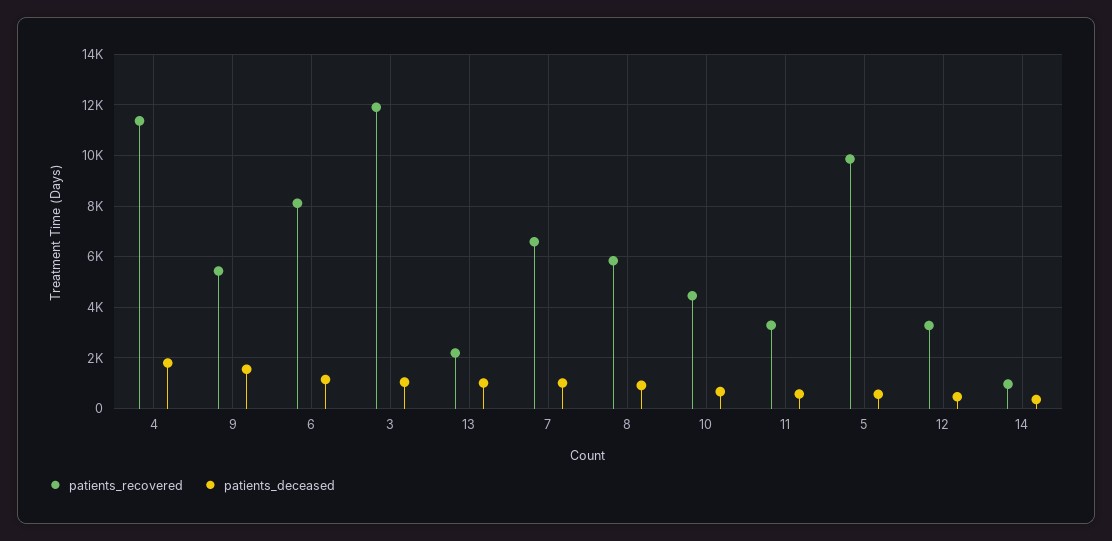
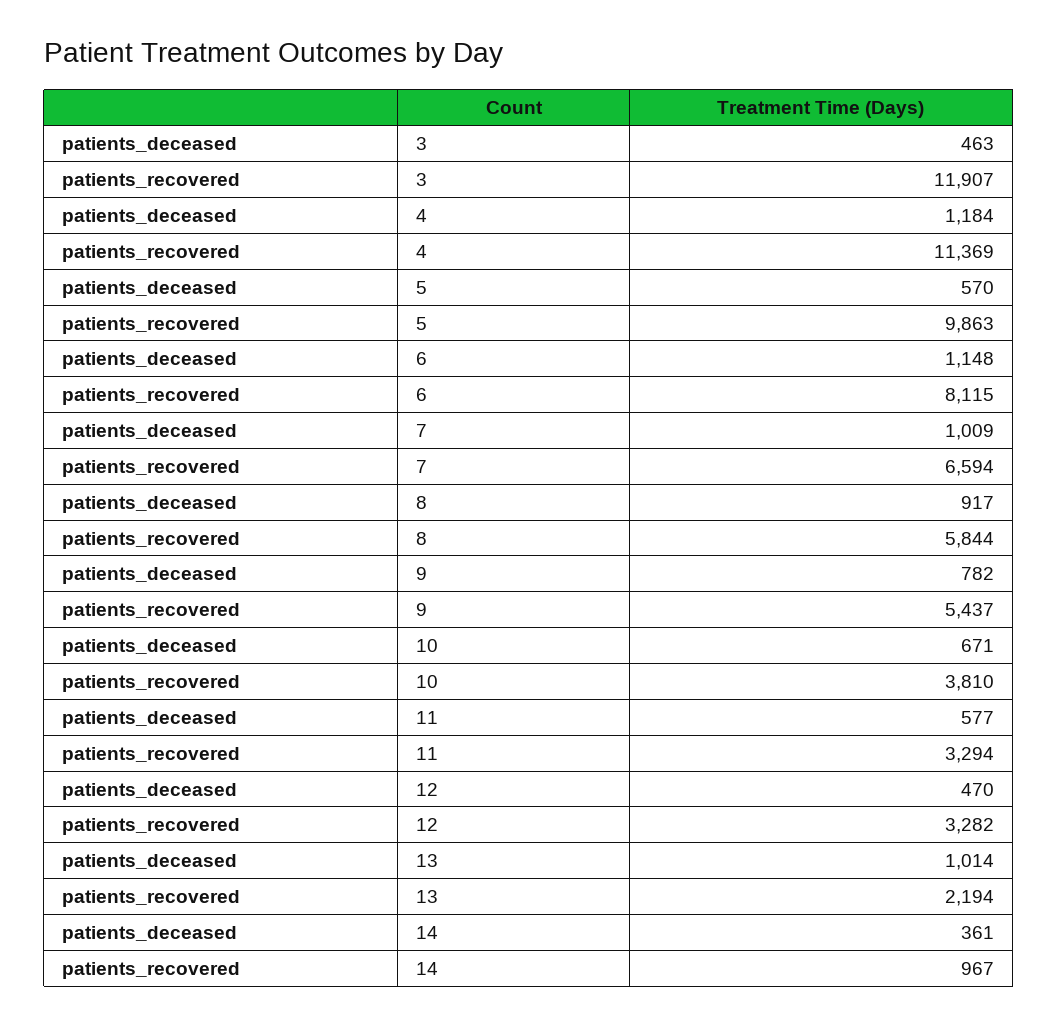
patients_deceased, 4: 1750 -> 1184
patients_deceased, 9: 1500 -> 782
patients_deceased, 3: 1000 -> 463
patients_recovered, 10: 4500 -> 3810

